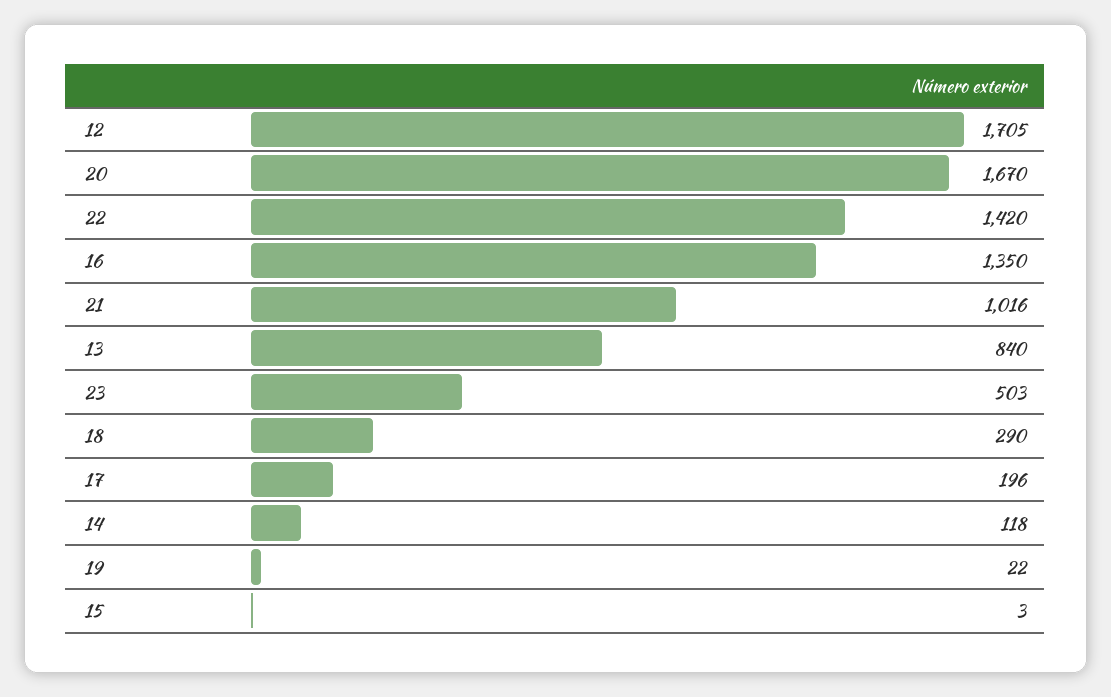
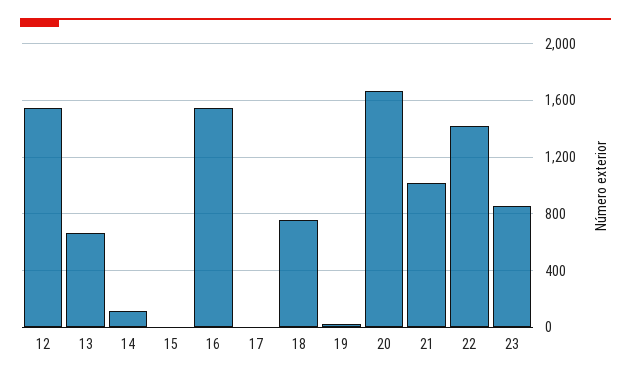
12: 1705 -> 1550
16: 1350 -> 1550
13: 840 -> 650
23: 503 -> 850
18: 290 -> 750
17: 196 -> 0

